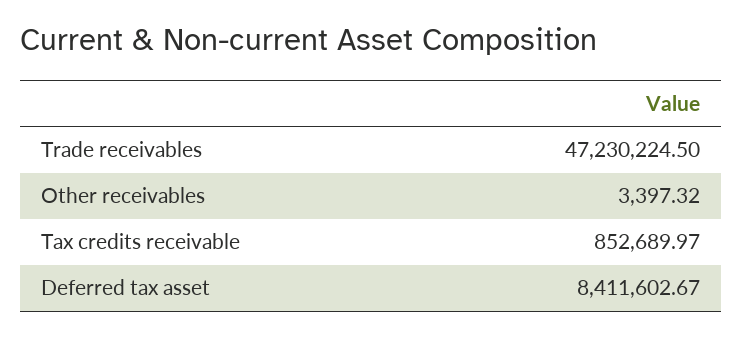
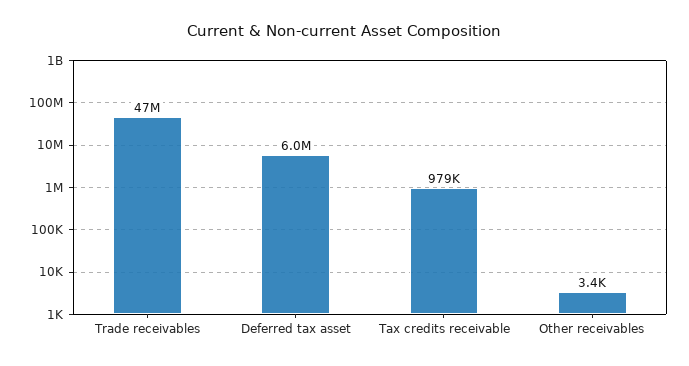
Tax credits receivable: 852689.97 -> 979000
Deferred tax asset: 8411602.67 -> 6000000

